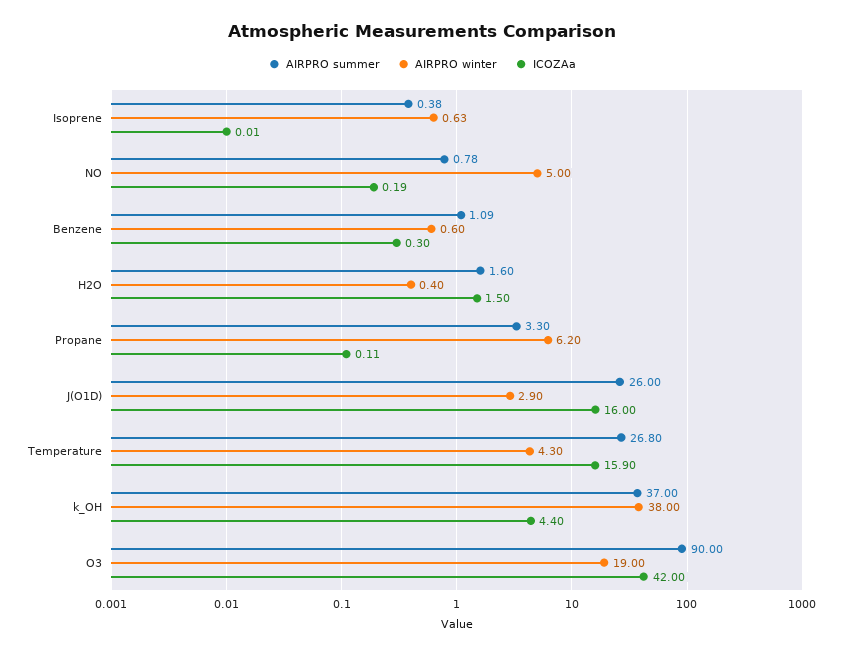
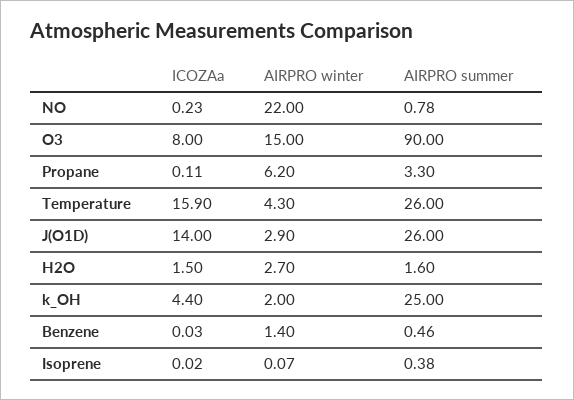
AIRPRO winter, Isoprene: 0.63 -> 0.07
ICOZAa, Isoprene: 0.01 -> 0.02
AIRPRO winter, NO: 5 -> 22
ICOZAa, NO: 0.19 -> 0.23
AIRPRO summer, Benzene: 1.09 -> 0.46
AIRPRO winter, Benzene: 0.6 -> 1.4
ICOZAa, Benzene: 0.3 -> 0.03
AIRPRO winter, H2O: 0.4 -> 2.7
ICOZAa, J(O1D): 16 -> 14
AIRPRO summer, Temperature: 26.8 -> 26
AIRPRO summer, k_OH: 37 -> 25
AIRPRO winter, k_OH: 38 -> 2
AIRPRO winter, O3: 19 -> 15
ICOZAa, O3: 42 -> 8

